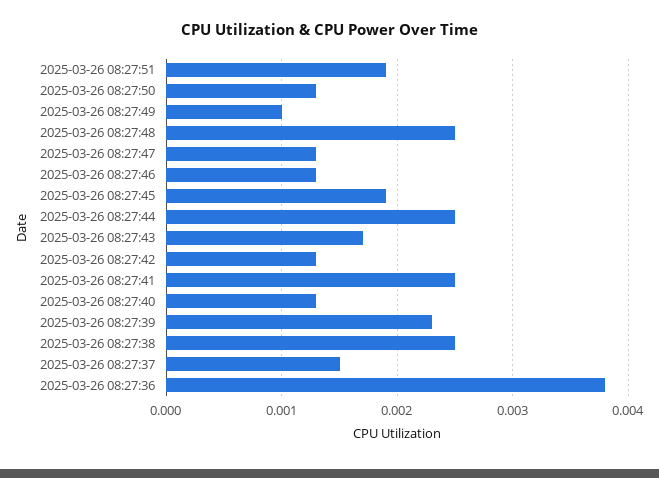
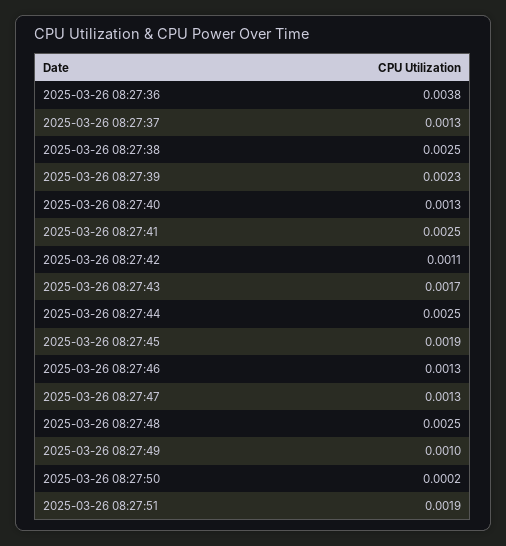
2025-03-26 08:27:50: 0.0013 -> 0.0002
2025-03-26 08:27:42: 0.0013 -> 0.0011
2025-03-26 08:27:37: 0.0015 -> 0.0013

